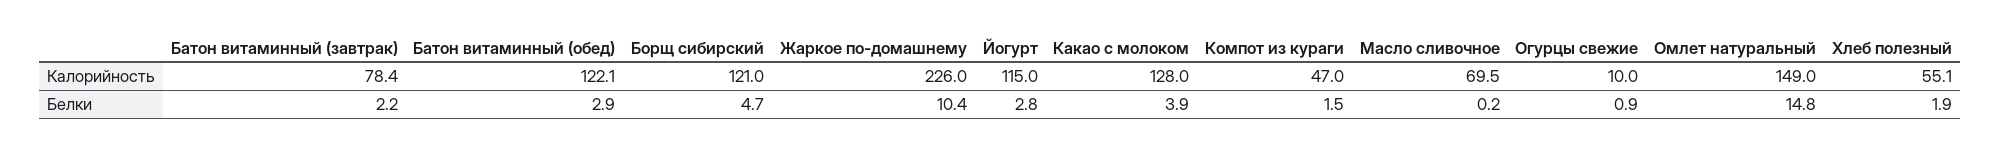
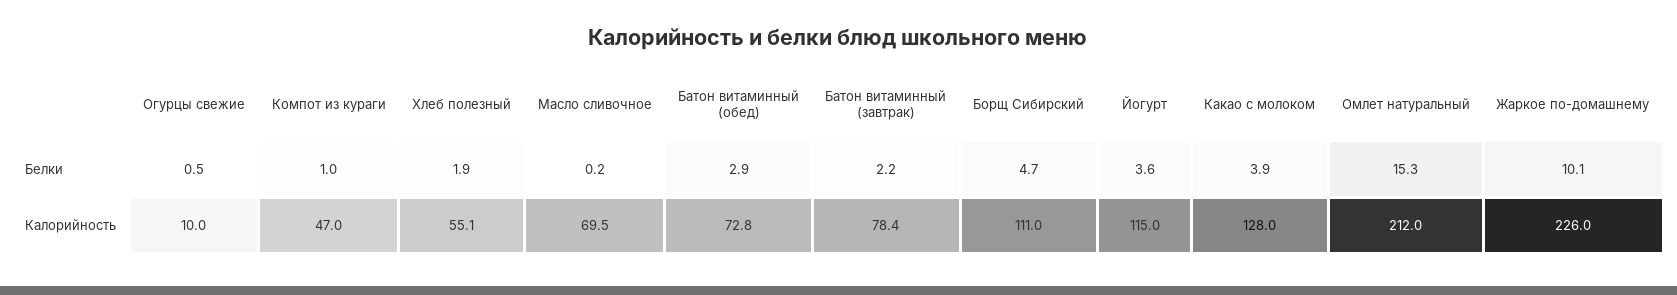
Батон витаминный (обед), Калорийность: 122.1 -> 72.8
Борщ сибирский, Калорийность: 121 -> 111
Омлет натуральный, Калорийность: 149 -> 212
Жаркое по-домашнему, Белки: 10.4 -> 10.1
Йогурт, Белки: 2.8 -> 3.6
Компот из кураги, Белки: 1.5 -> 1
Огурцы свежие, Белки: 0.9 -> 0.5
Омлет натуральный, Белки: 14.8 -> 15.3

